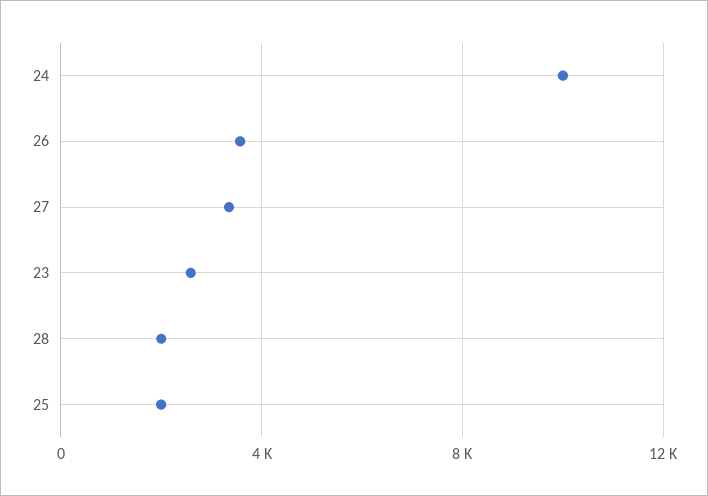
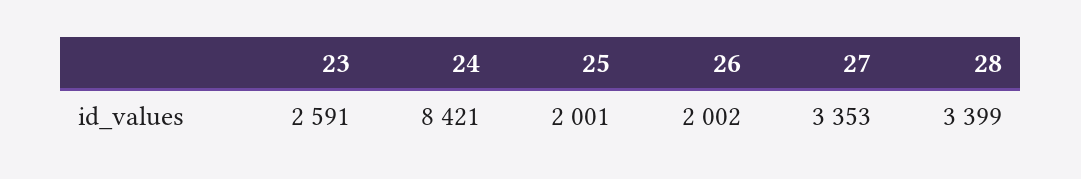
24: 10000 -> 8421
26: 3500 -> 2002
28: 2000 -> 3399

